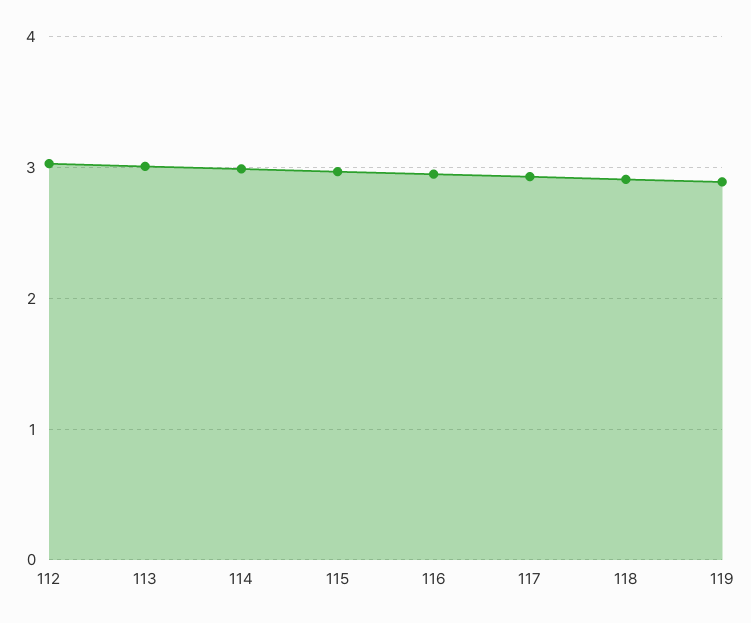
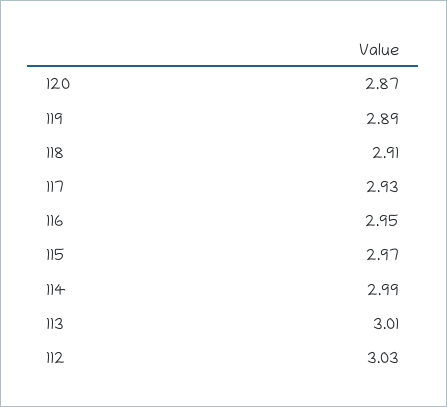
120: none -> 2.87

